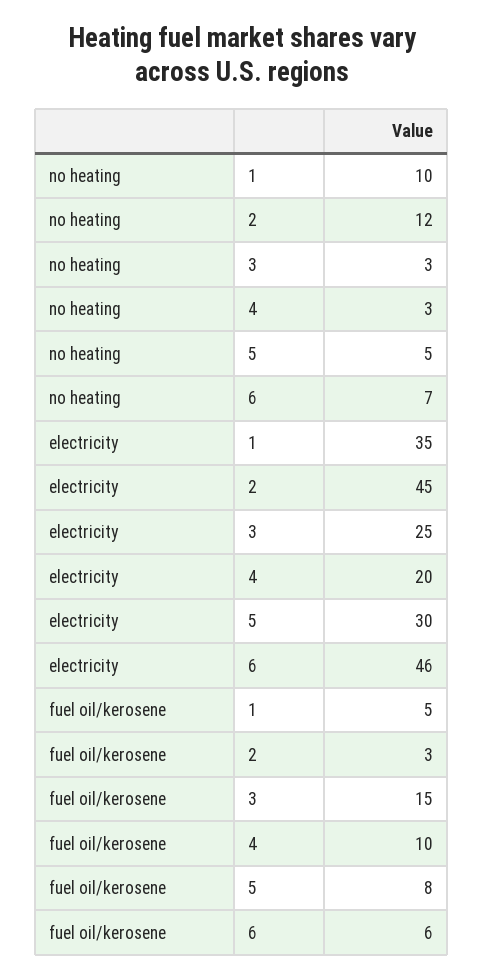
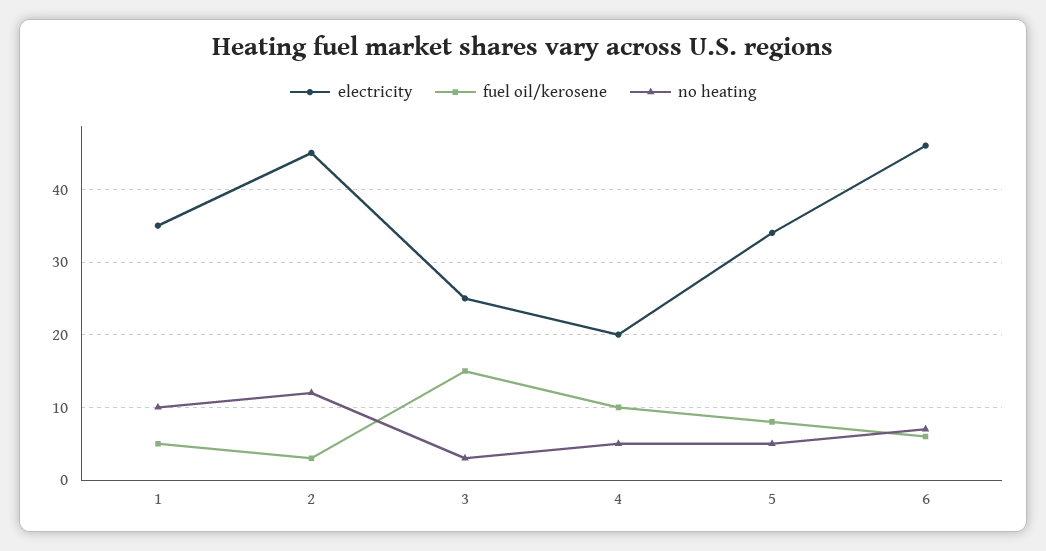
no heating, 4: 3 -> 5
electricity, 5: 30 -> 34

